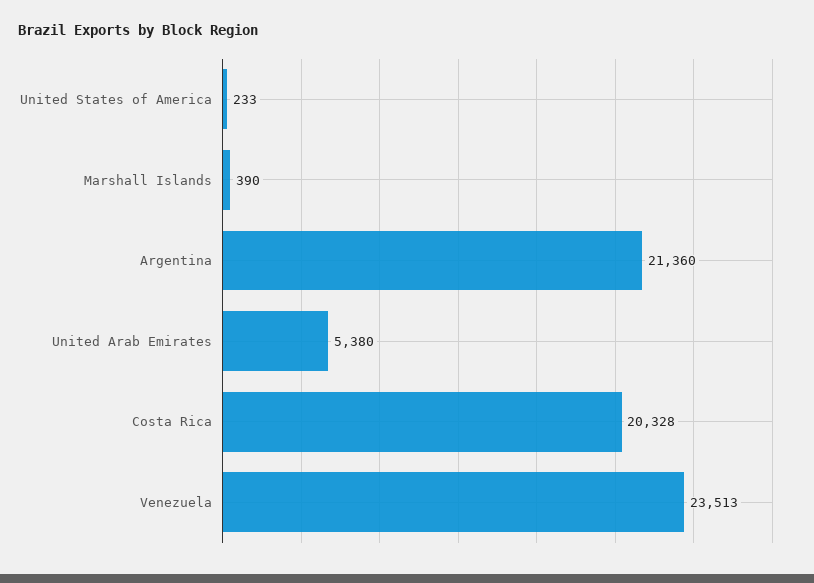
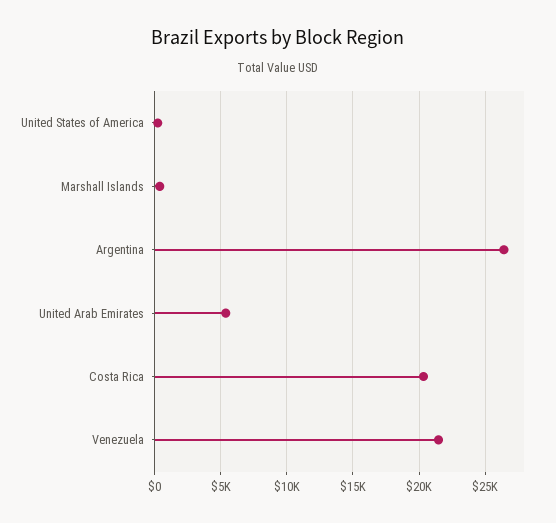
Argentina: 21360 -> 26500
Venezuela: 23513 -> 21500

